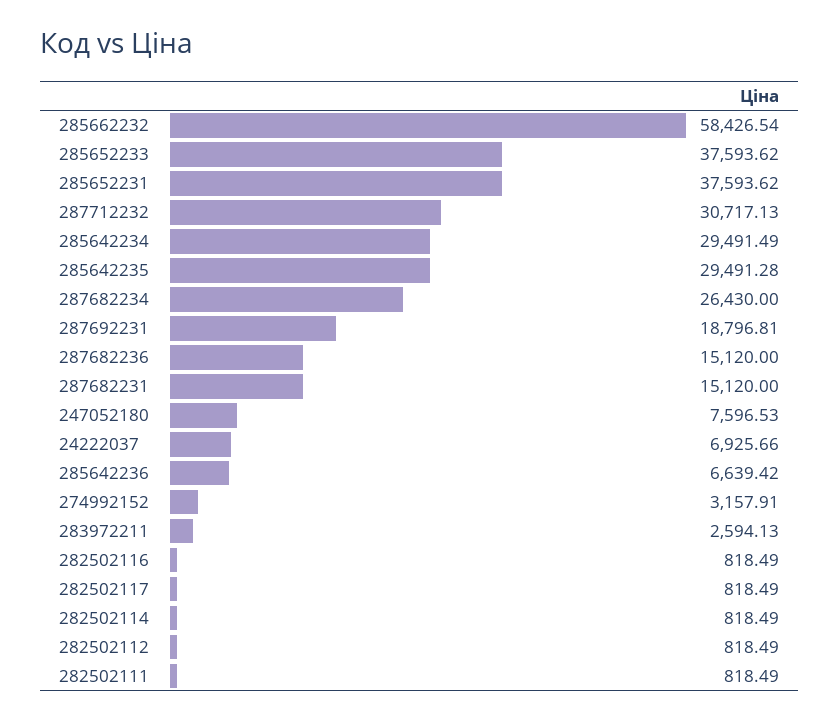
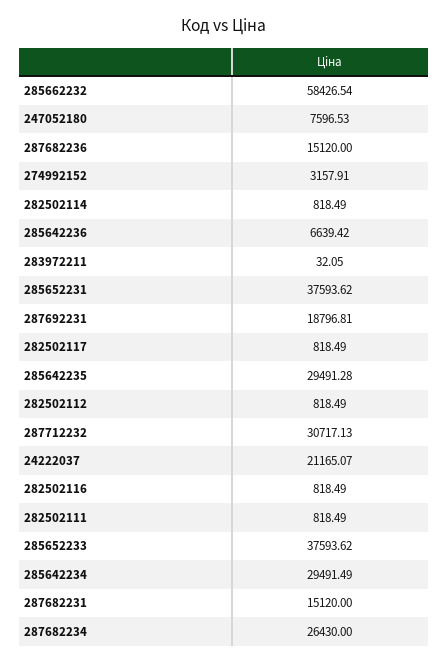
24222037: 6925.66 -> 21165.07
283972211: 2594.13 -> 32.05

